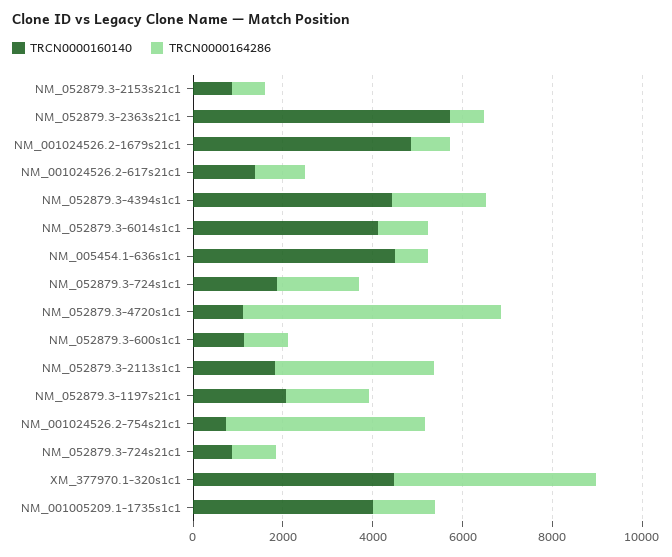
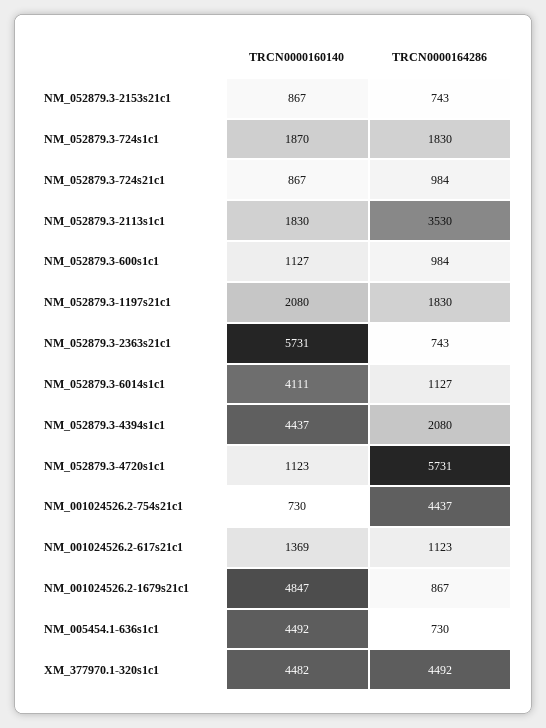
TRCN0000160140, NM_001005209.1-1735s1c1: 4000 -> none
TRCN0000164286, NM_001005209.1-1735s1c1: 1500 -> none

